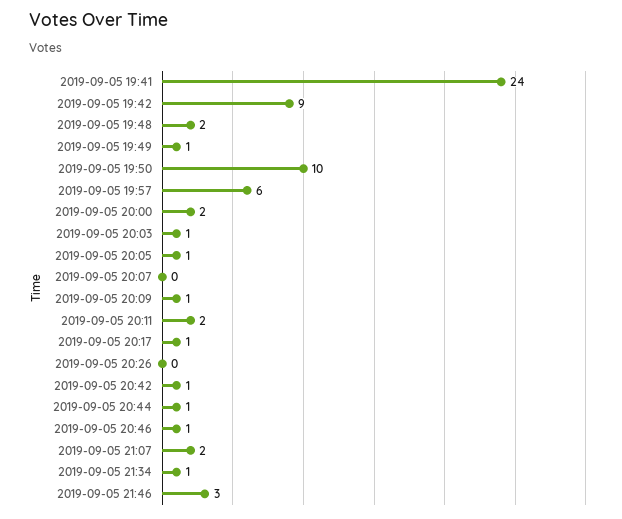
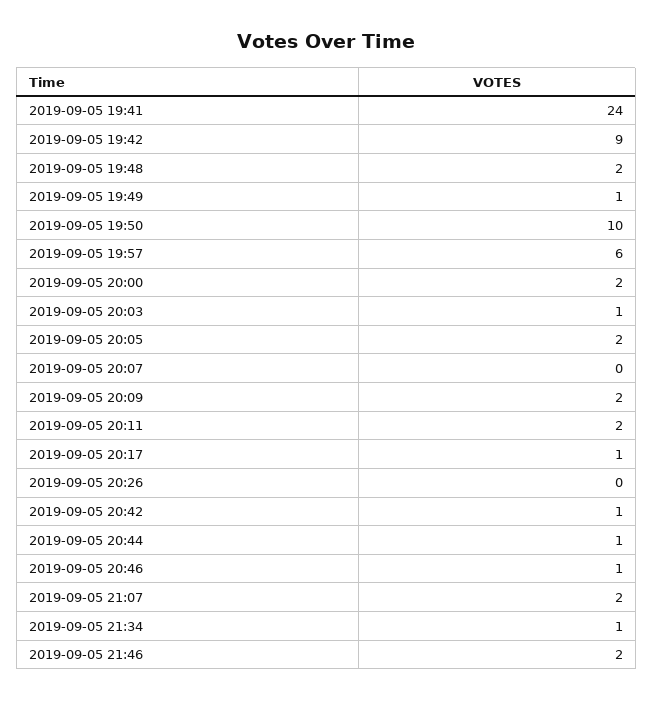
2019-09-05 20:05: 1 -> 2
2019-09-05 20:09: 1 -> 2
2019-09-05 21:46: 3 -> 2

